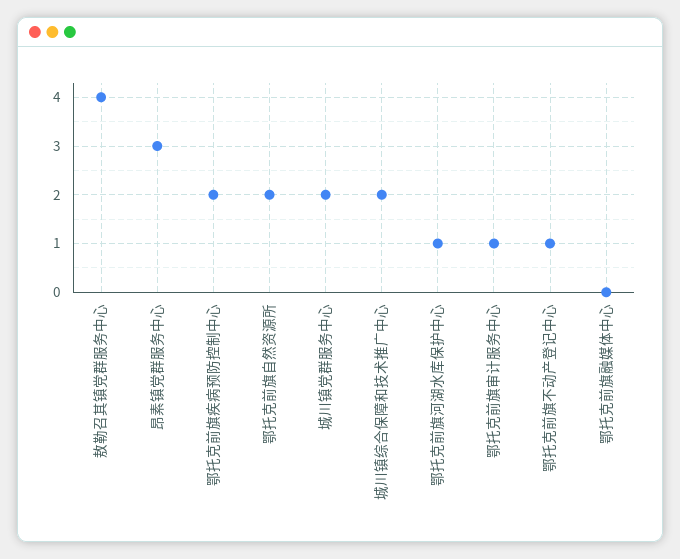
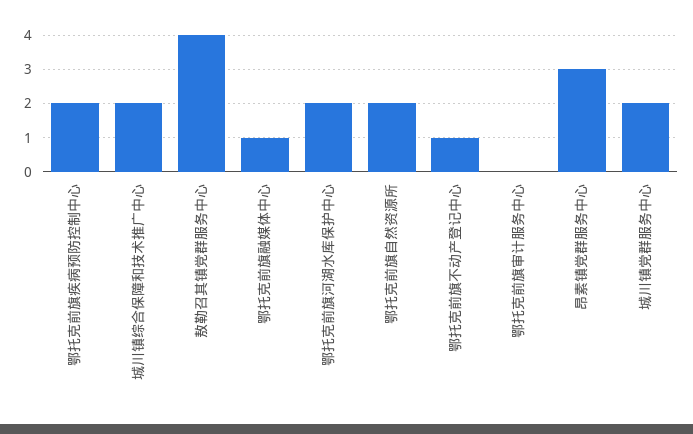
鄂托克前旗河湖水库保护中心: 1 -> 2
鄂托克前旗审计服务中心: 1 -> 0
鄂托克前旗融媒体中心: 0 -> 1

